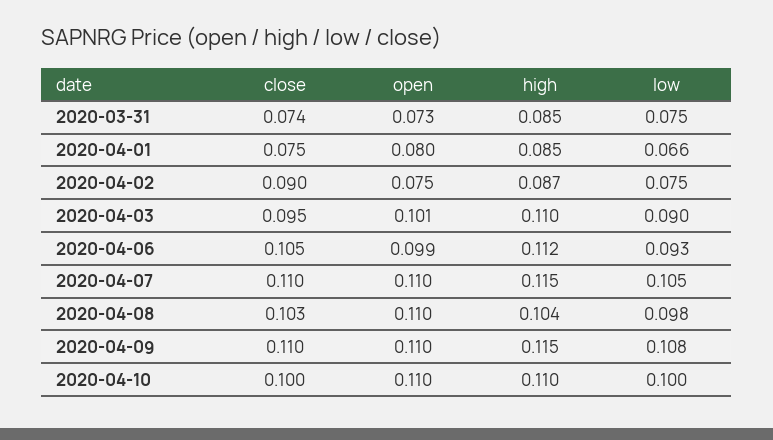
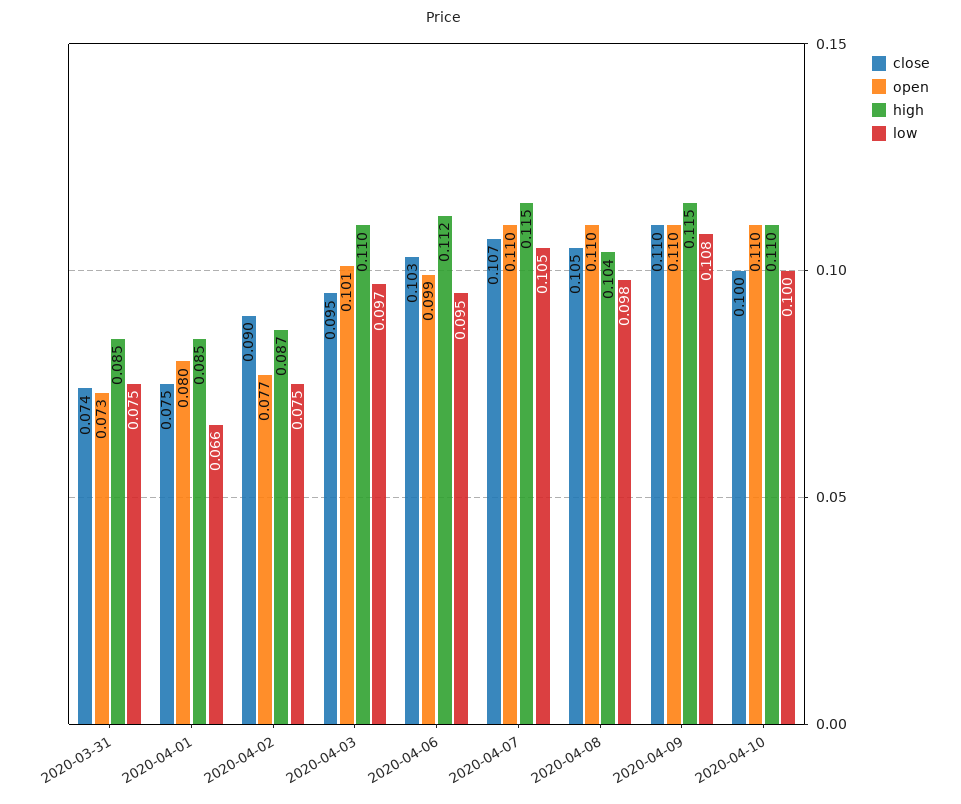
open, 2020-04-02: 0.075 -> 0.077
low, 2020-04-03: 0.09 -> 0.097
close, 2020-04-06: 0.105 -> 0.103
low, 2020-04-06: 0.093 -> 0.095
close, 2020-04-07: 0.11 -> 0.107
close, 2020-04-08: 0.103 -> 0.105

